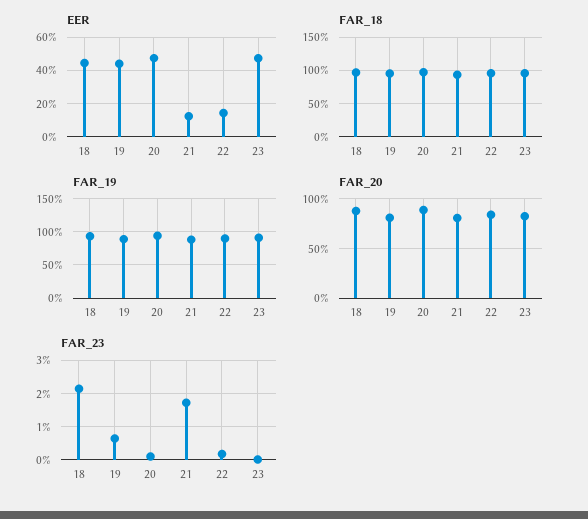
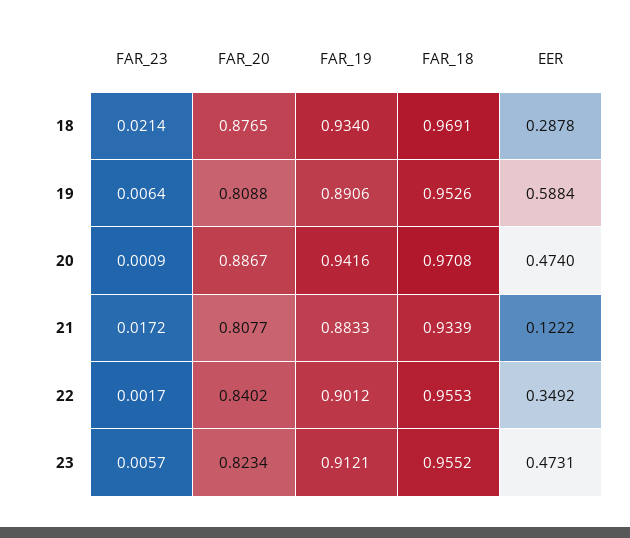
EER, 18: 0.45 -> 0.2878
EER, 19: 0.45 -> 0.5884
EER, 22: 0.15 -> 0.3492
FAR_23, 23: 0 -> 0.0057

